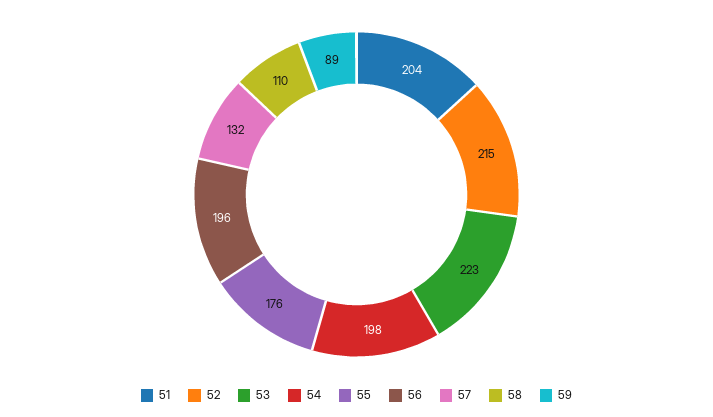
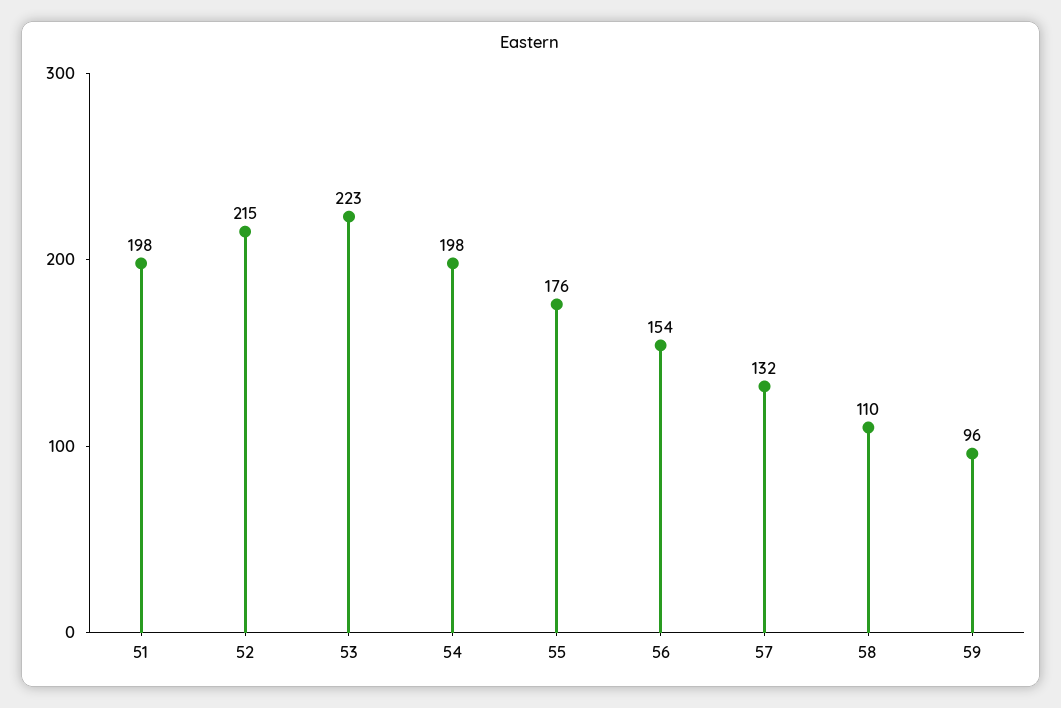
51: 204 -> 198
56: 196 -> 154
59: 89 -> 96

